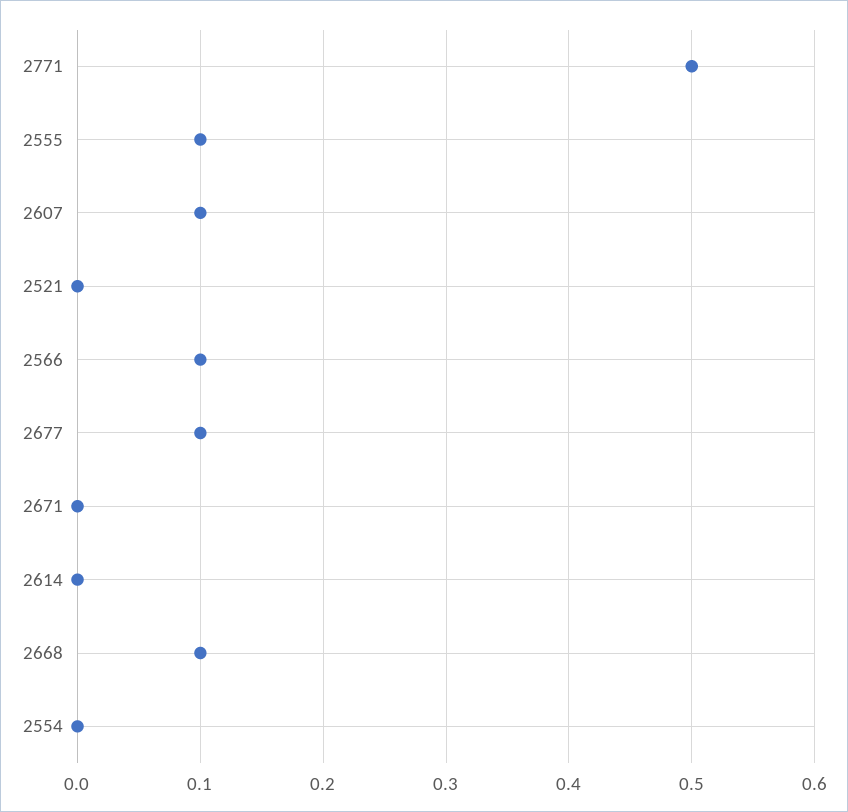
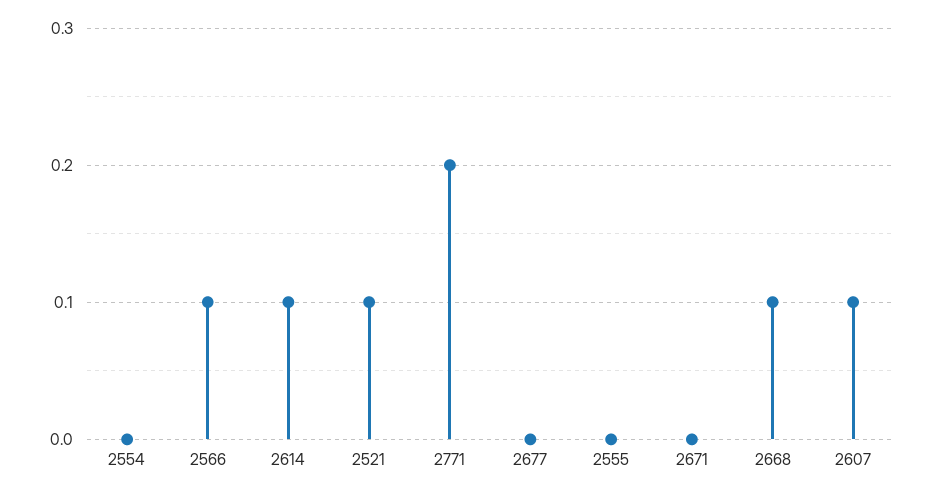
2771: 0.5 -> 0.2
2555: 0.1 -> 0
2521: 0 -> 0.1
2677: 0.1 -> 0
2614: 0 -> 0.1

